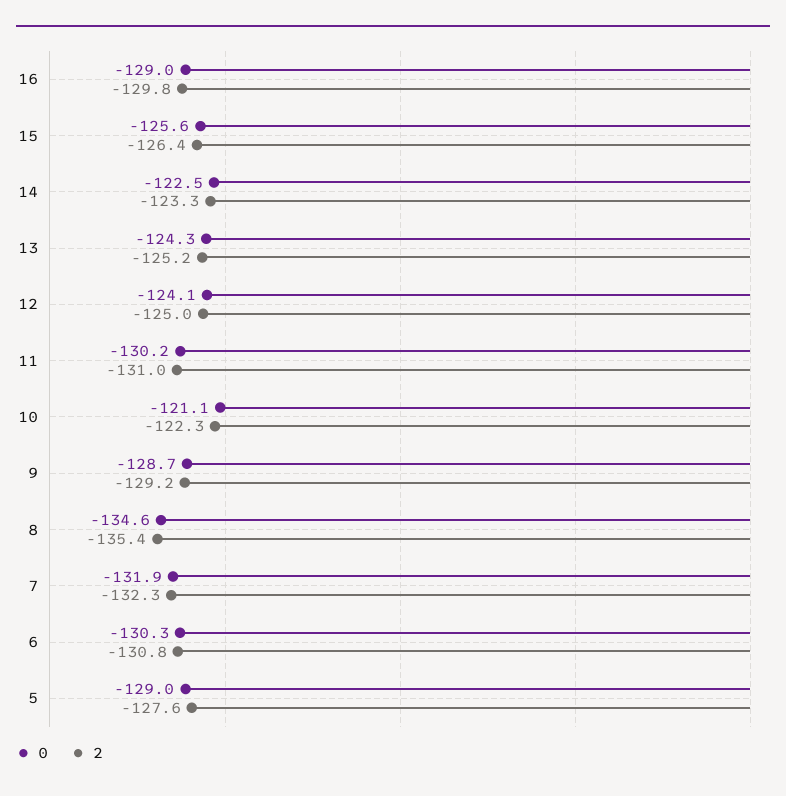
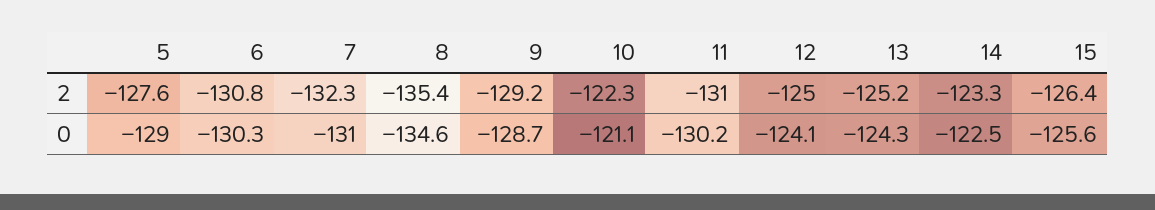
0, 16: -129 -> none
2, 16: -129.8 -> none
0, 7: -131.9 -> -131

